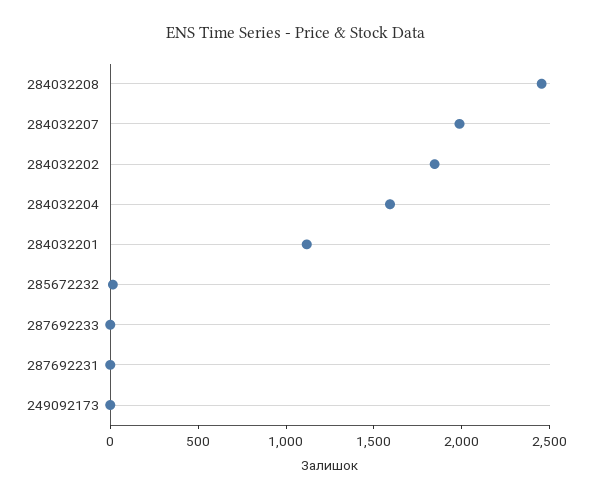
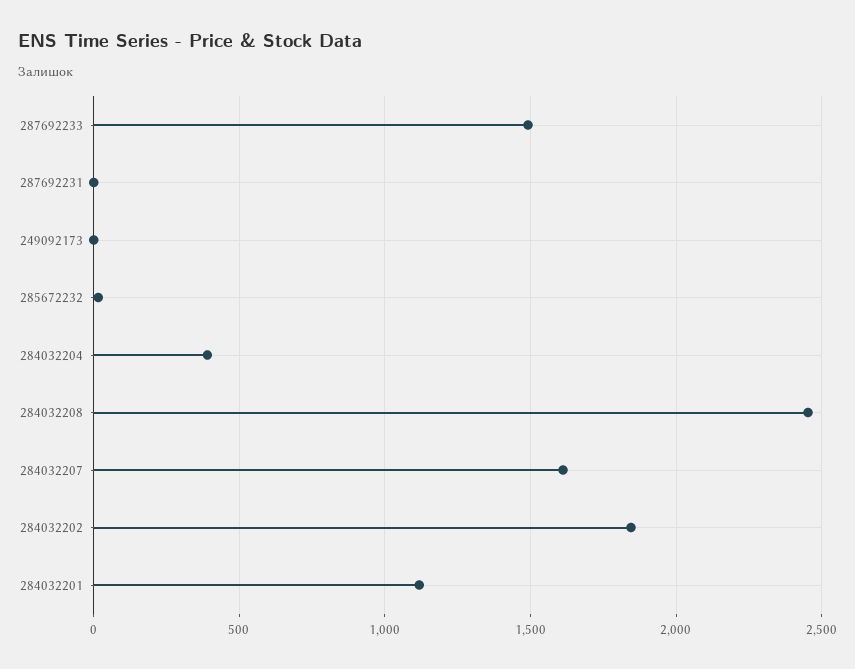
284032207: 2000 -> 1600
284032204: 1600 -> 400
287692233: 0 -> 1500

